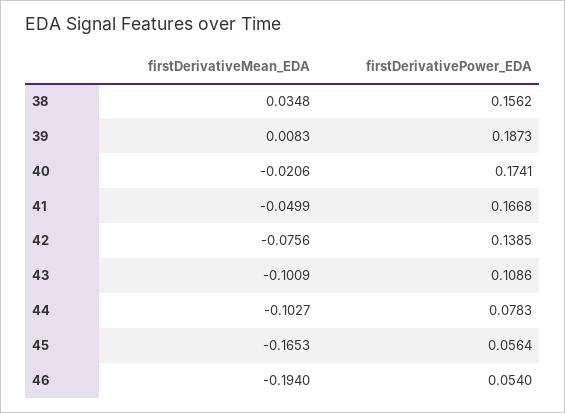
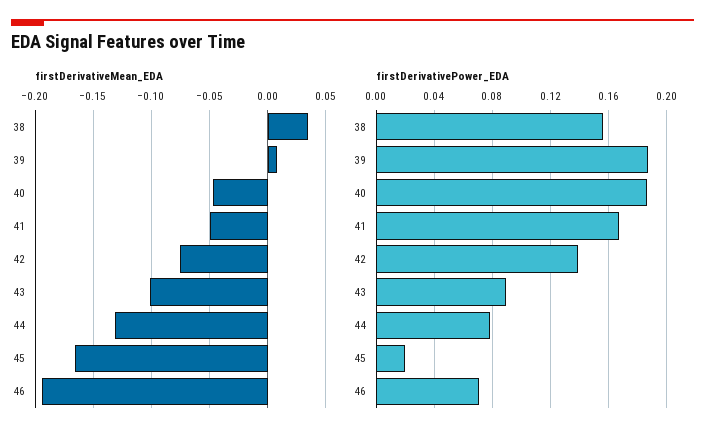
firstDerivativeMean_EDA, 40: -0.0206 -> -0.05
firstDerivativePower_EDA, 40: 0.1741 -> 0.185
firstDerivativePower_EDA, 43: 0.1086 -> 0.09
firstDerivativeMean_EDA, 44: -0.1027 -> -0.13
firstDerivativePower_EDA, 45: 0.0564 -> 0.02
firstDerivativePower_EDA, 46: 0.054 -> 0.07

